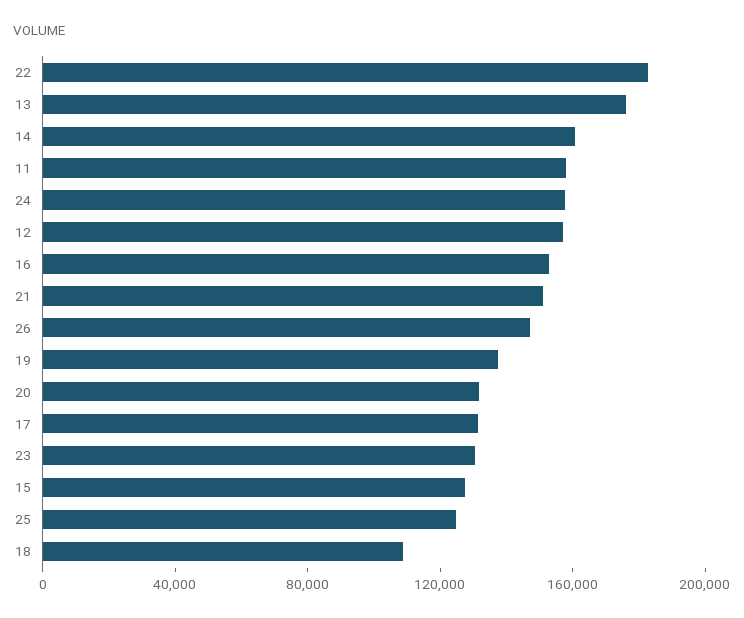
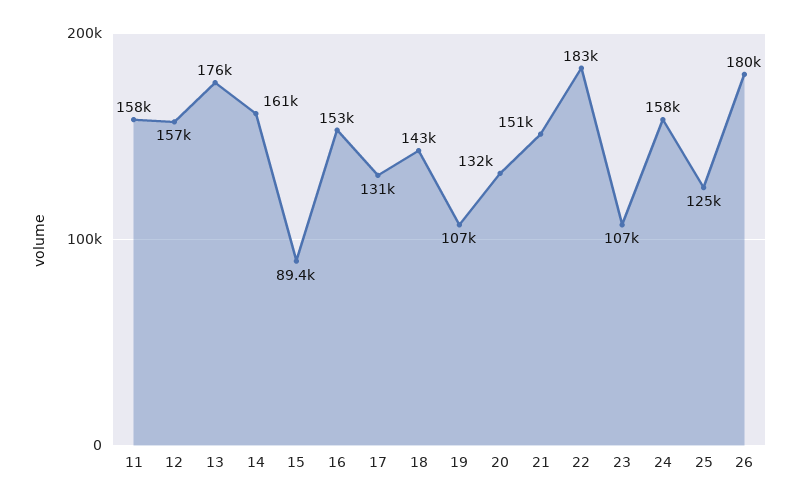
26: 150000 -> 180000
19: 140000 -> 107000
23: 130000 -> 107000
15: 130000 -> 89400
18: 110000 -> 143000

